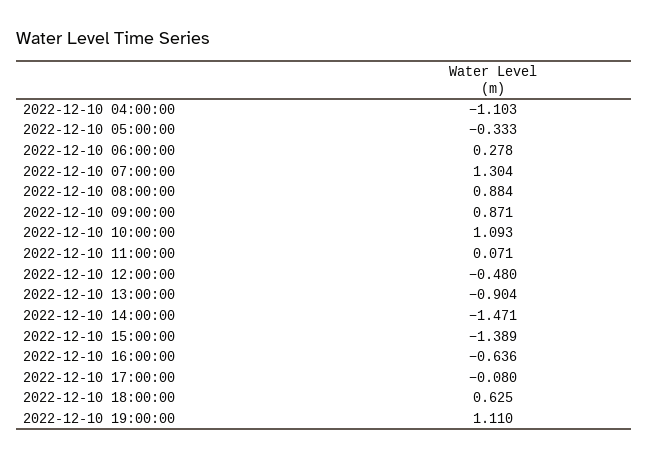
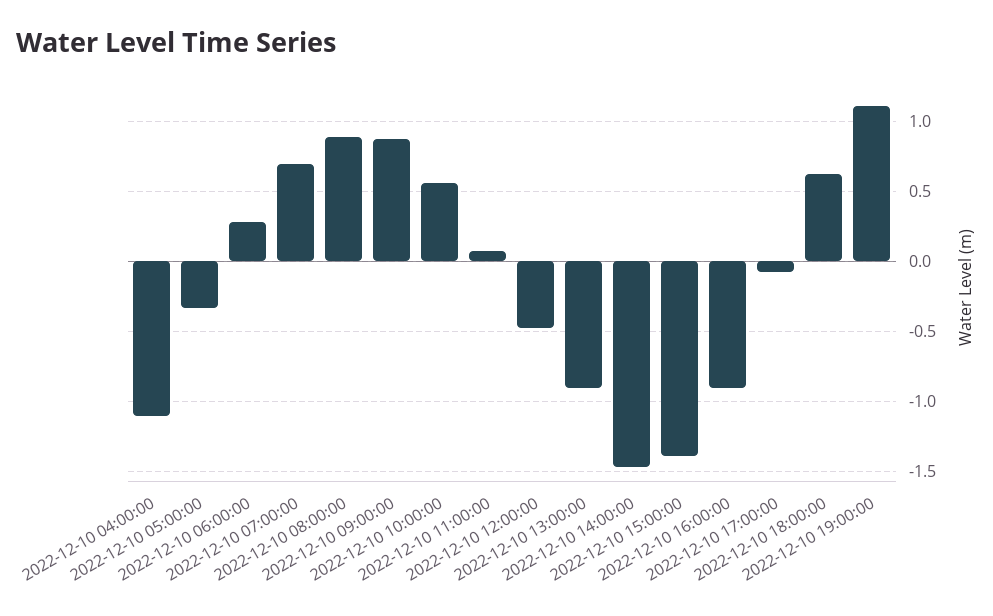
2022-12-10 07:00:00: 1.304 -> 0.7
2022-12-10 10:00:00: 1.093 -> 0.55
2022-12-10 16:00:00: -0.636 -> -0.9

